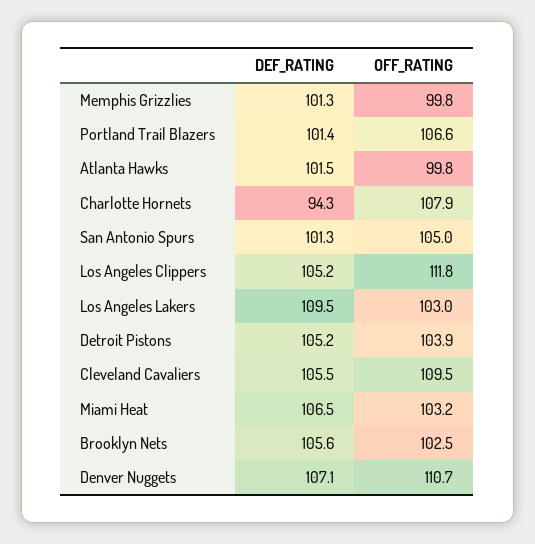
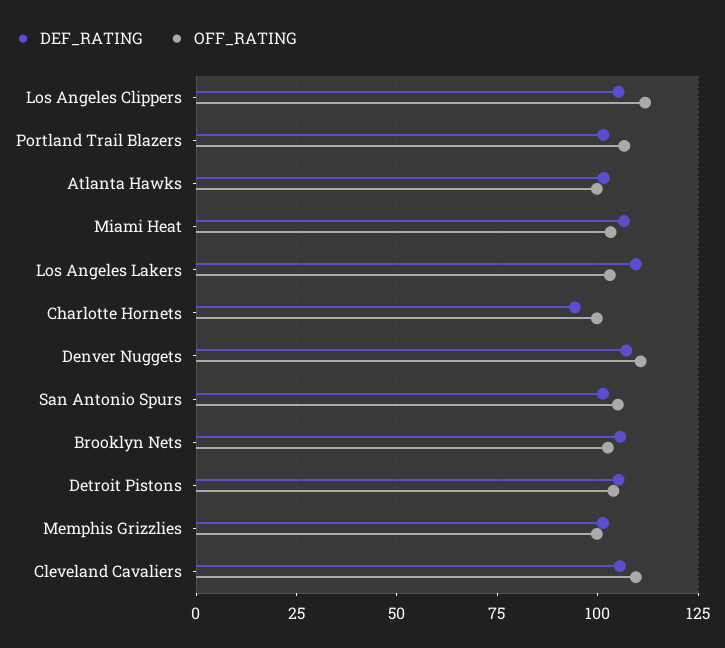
OFF_RATING, Charlotte Hornets: 107.9 -> 100

